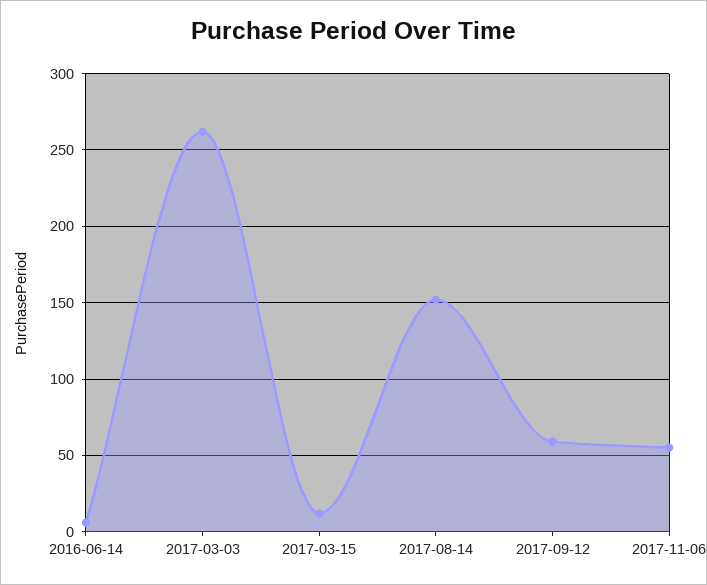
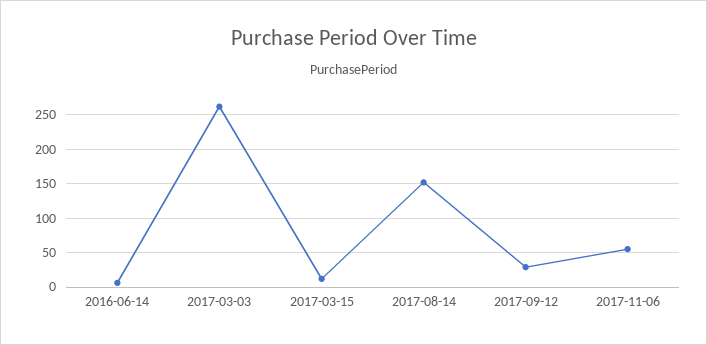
2017-09-12: 60 -> 30

